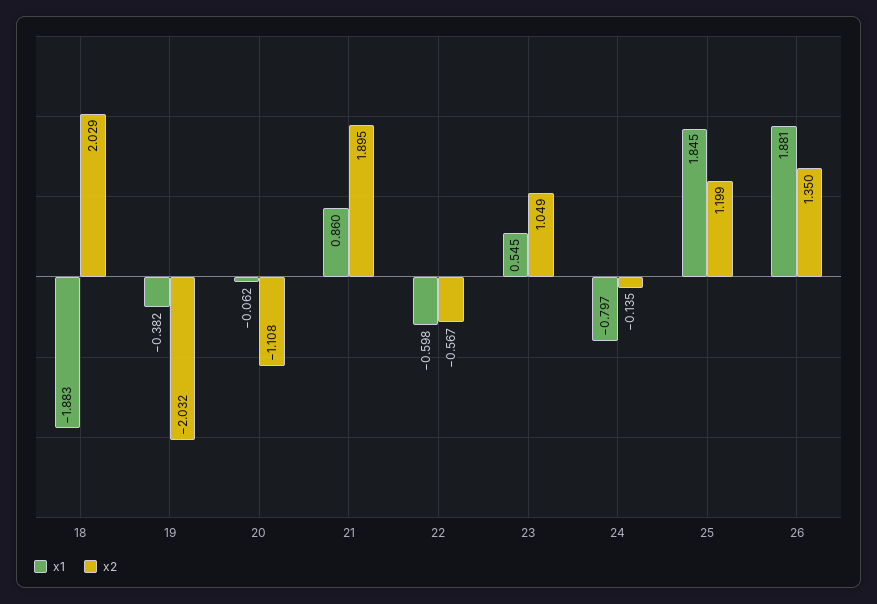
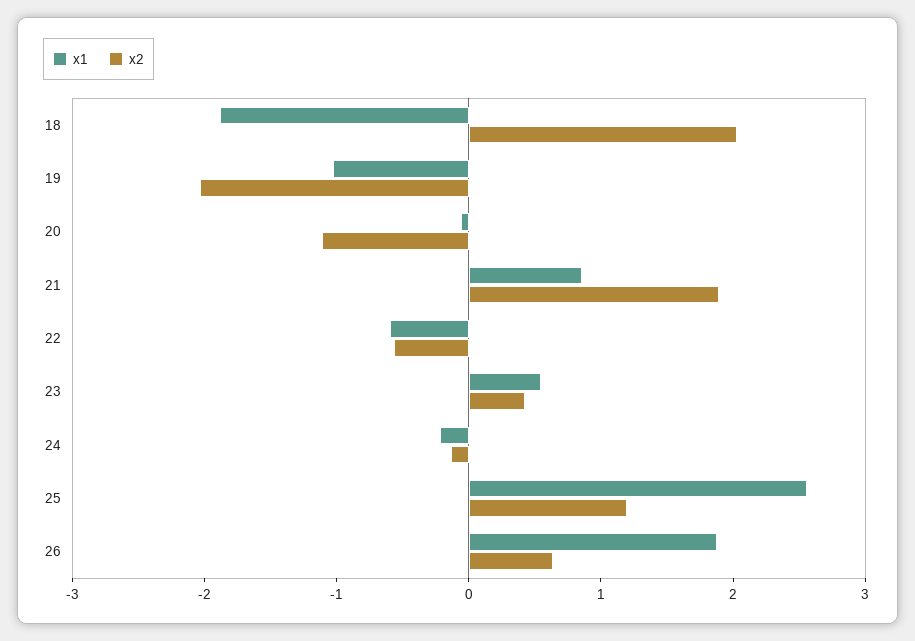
x1, 19: -0.382 -> -1
x2, 23: 1.049 -> 0.4
x1, 24: -0.797 -> -0.2
x1, 25: 1.845 -> 2.6
x2, 26: 1.35 -> 0.6

